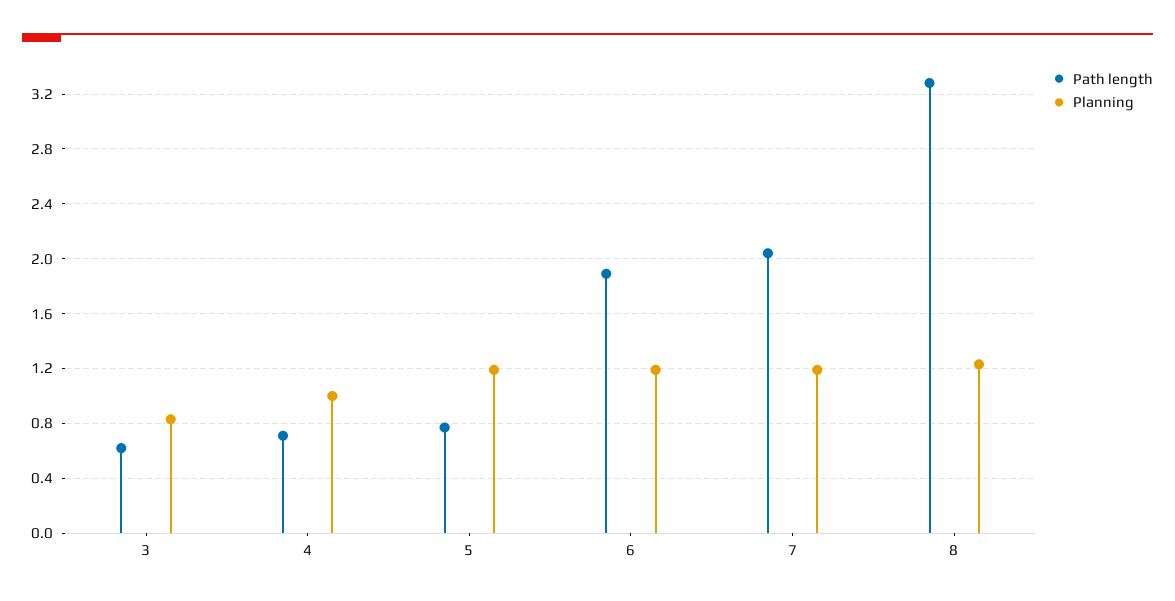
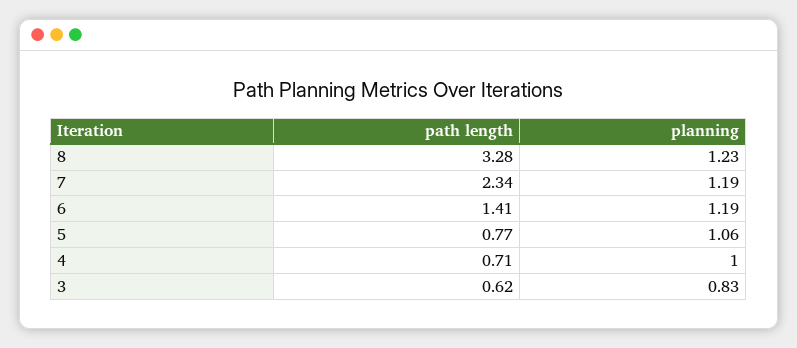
Planning, 5: 1.2 -> 1.06
Path length, 6: 1.9 -> 1.41
Path length, 7: 2.05 -> 2.34

